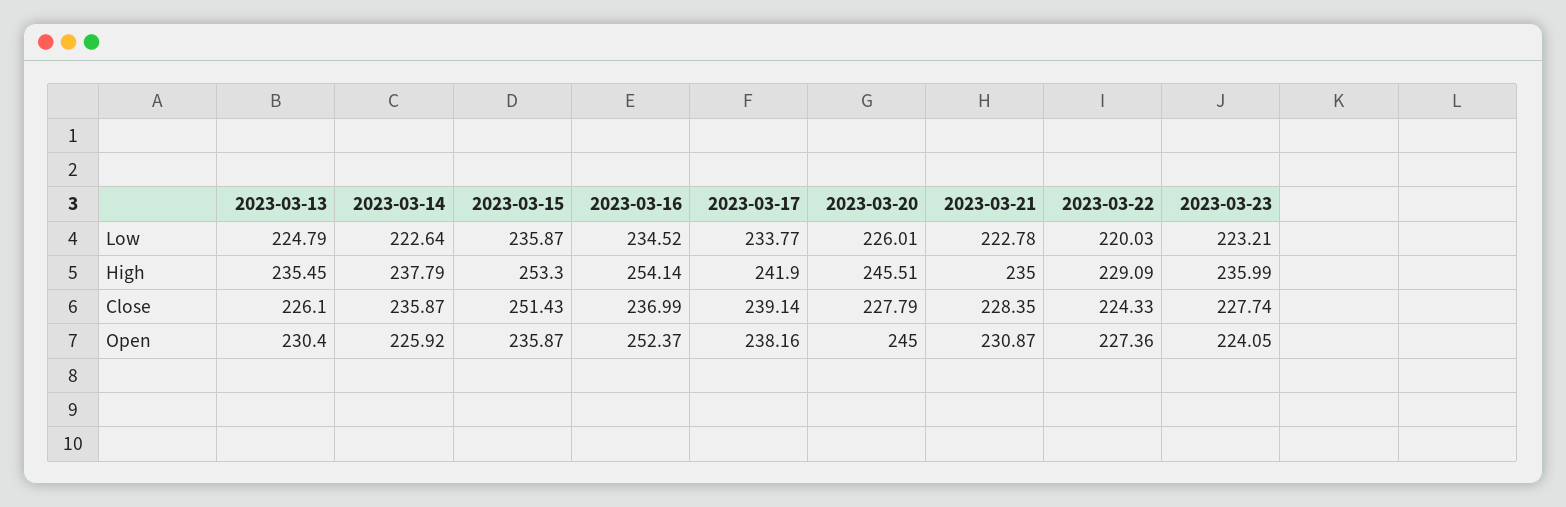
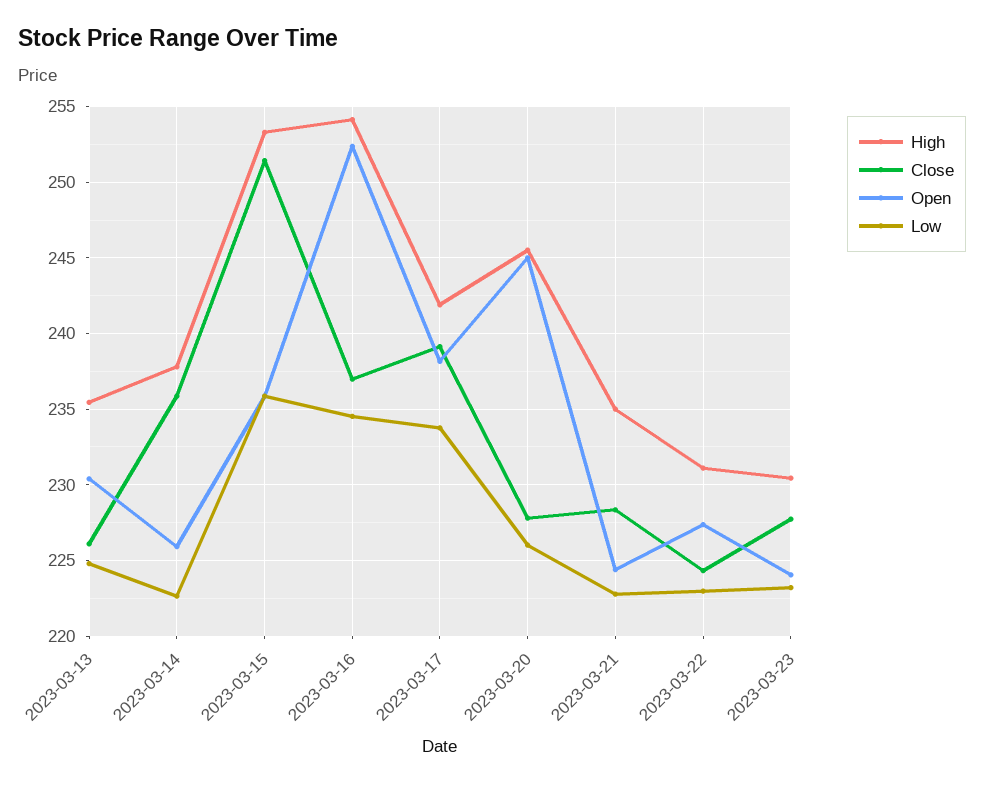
Low, 2023-03-22: 220.03 -> 223
High, 2023-03-22: 229.09 -> 231
High, 2023-03-23: 235.99 -> 230.5
Open, 2023-03-21: 230.87 -> 224.5

